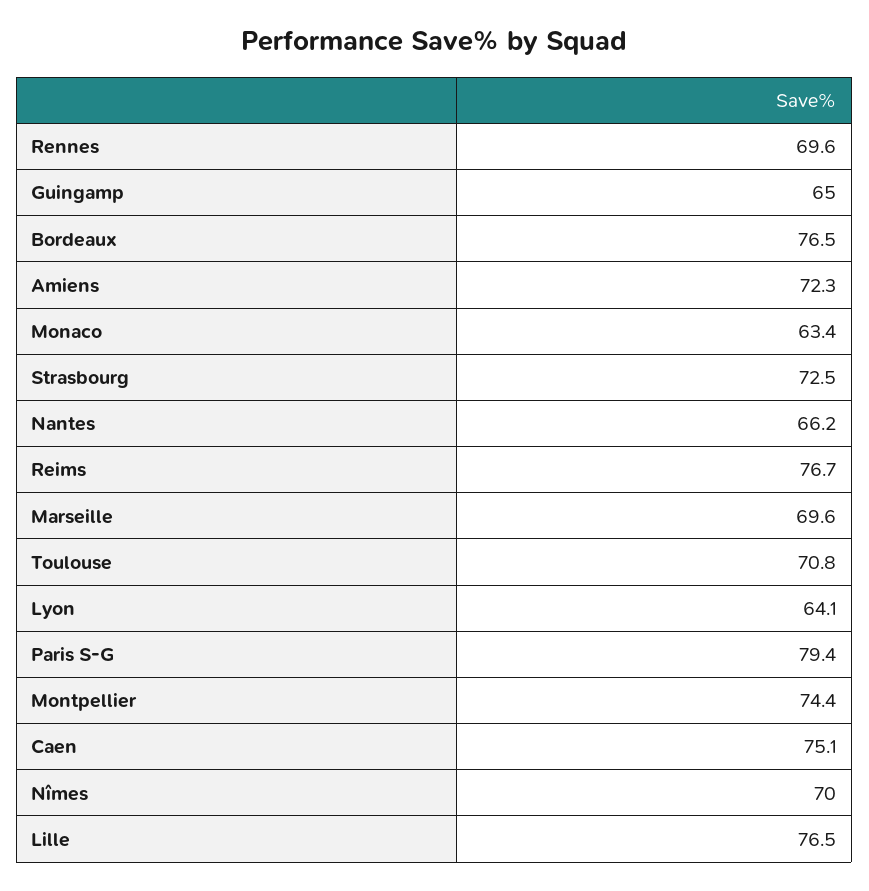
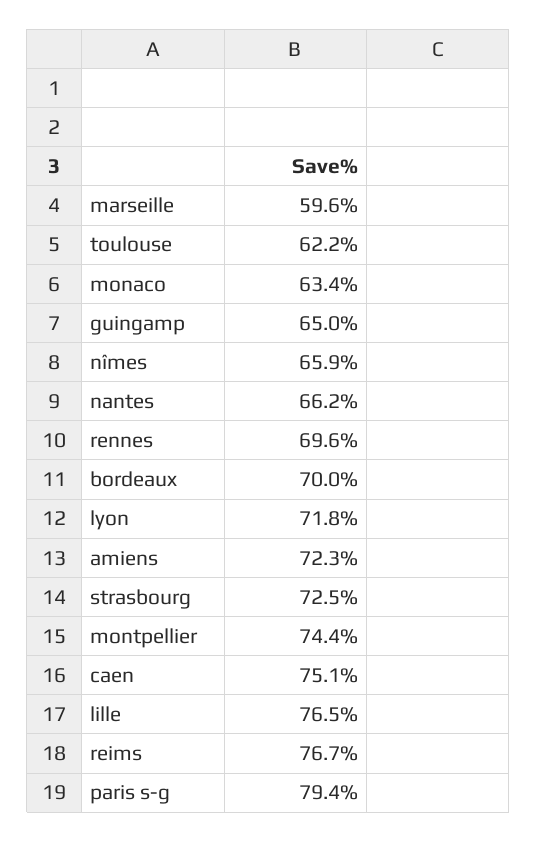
Bordeaux: 76.5 -> 70
Marseille: 69.6 -> 59.6
Toulouse: 70.8 -> 62.2
Lyon: 64.1 -> 71.8
Nîmes: 70 -> 65.9

